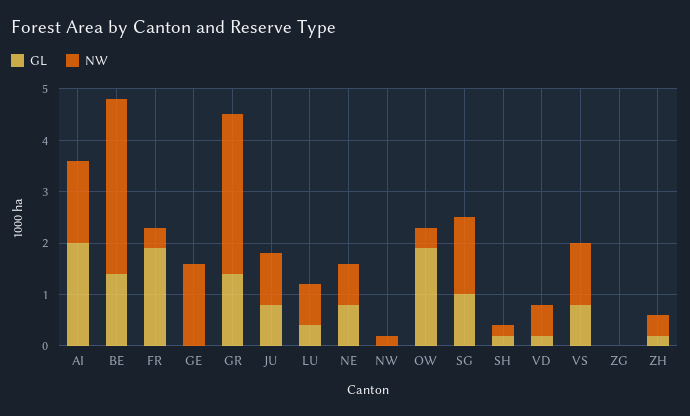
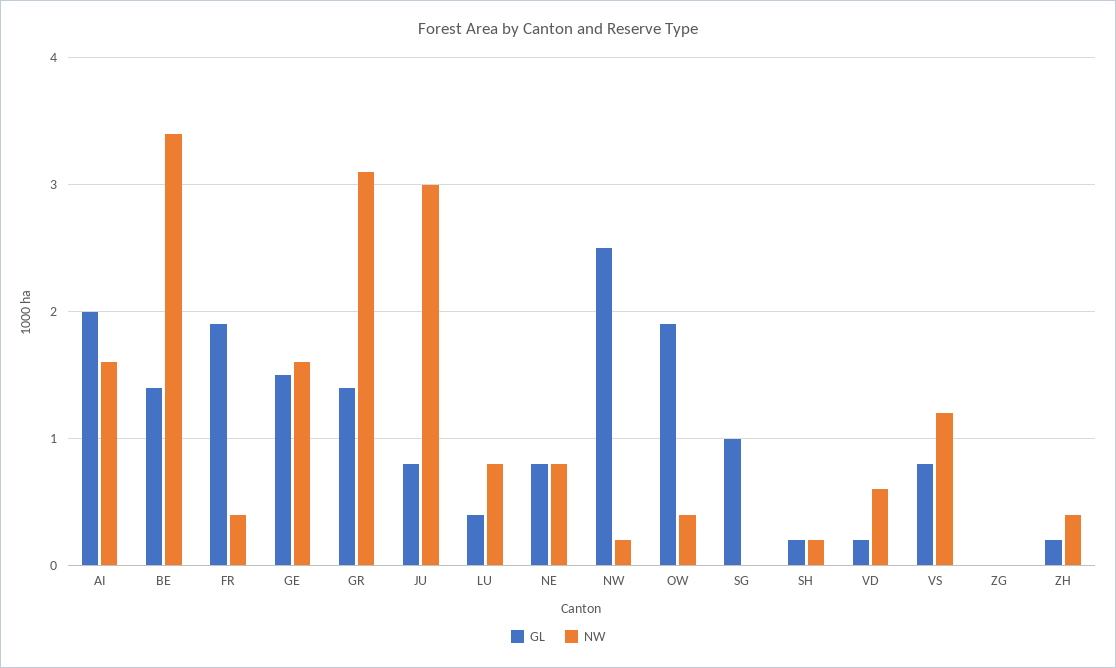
GL, GE: 0 -> 1.5
NW, JU: 1 -> 3
GL, NW: 0 -> 2.5
NW, SG: 1.5 -> 0

